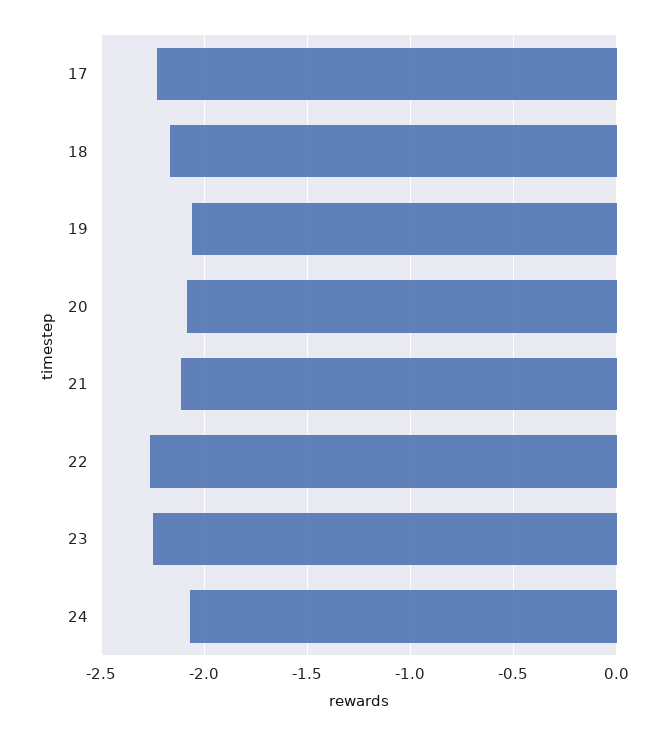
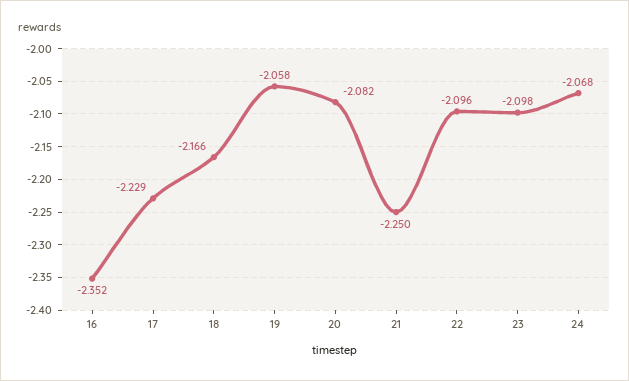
21: -2.1 -> -2.25
22: -2.25 -> -2.096
23: -2.25 -> -2.098
16: none -> -2.352

